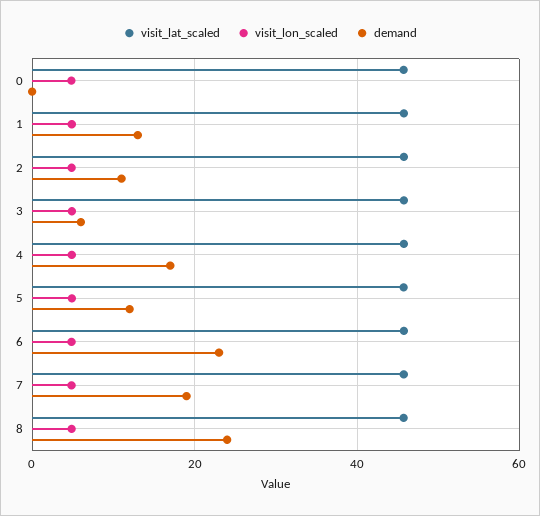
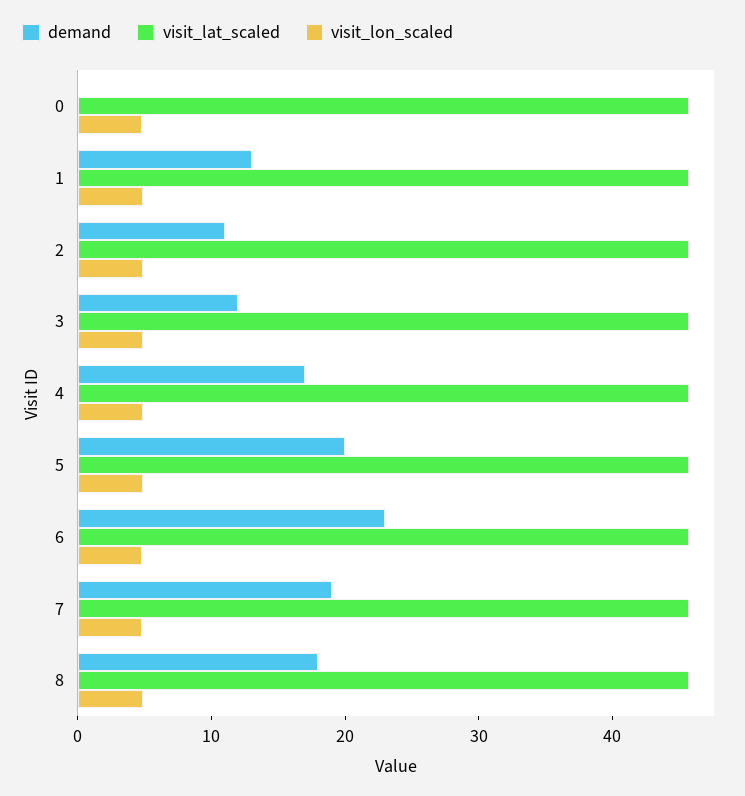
demand, 3: 6 -> 12
demand, 5: 12 -> 20
demand, 8: 24 -> 18

